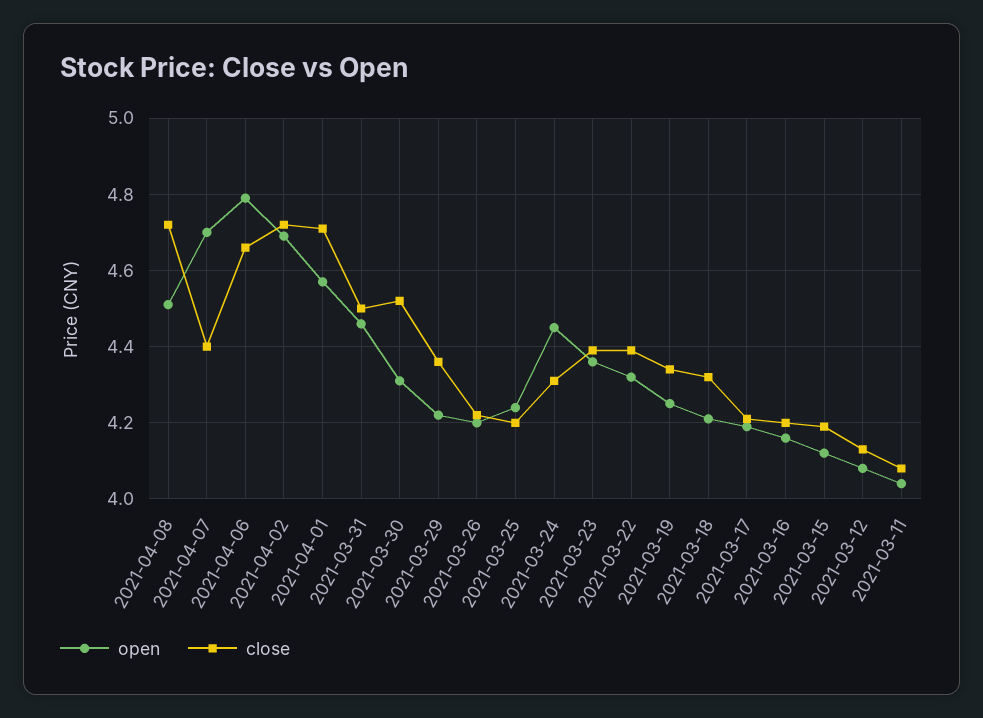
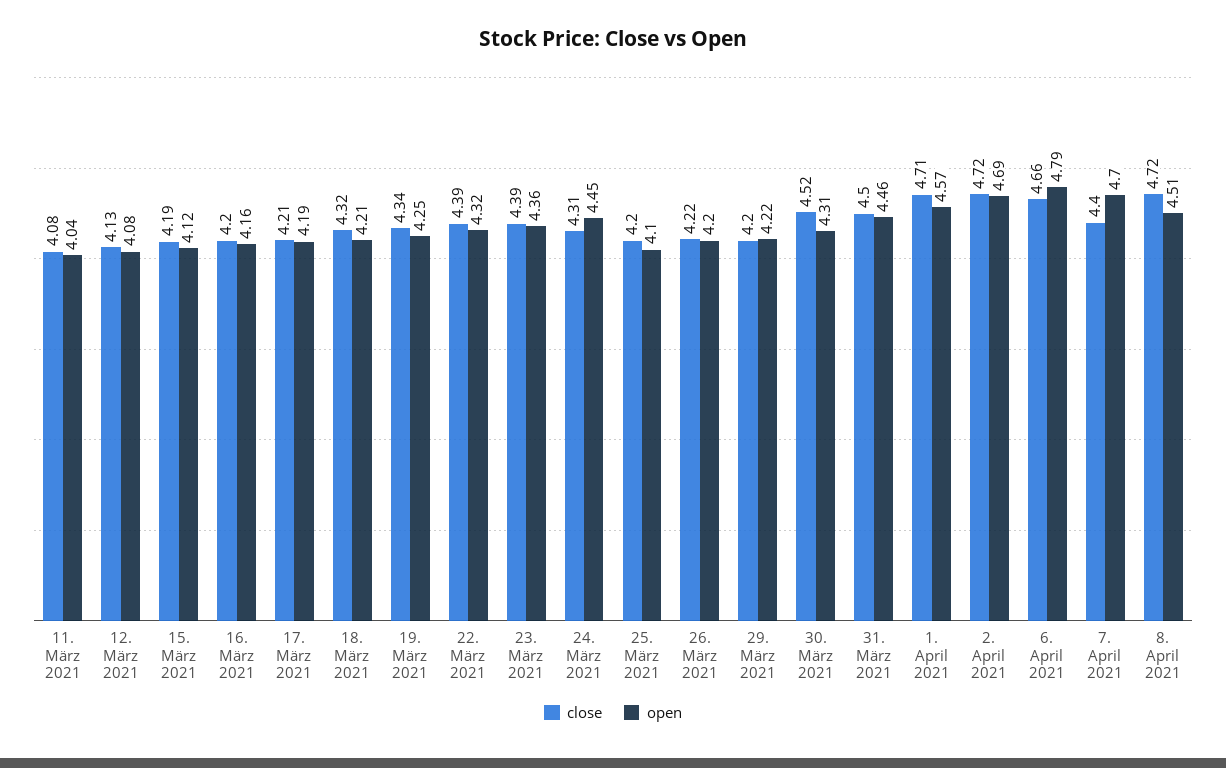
close, 2021-03-29: 4.35 -> 4.2
open, 2021-03-25: 4.25 -> 4.1

